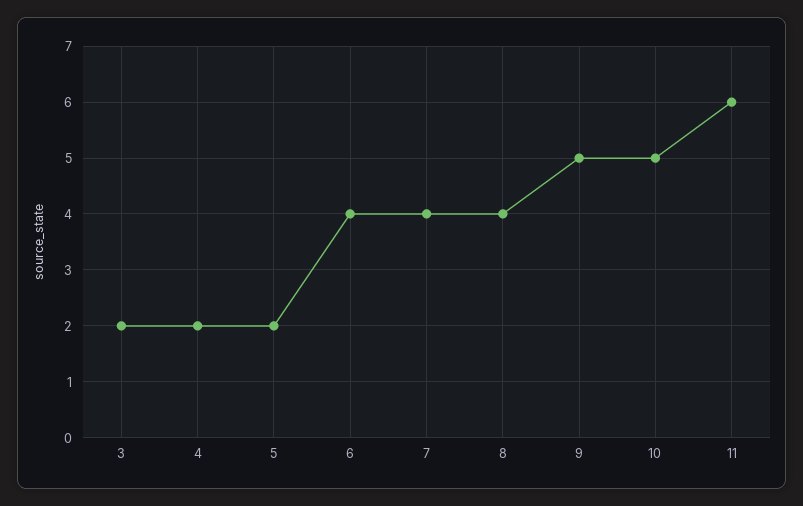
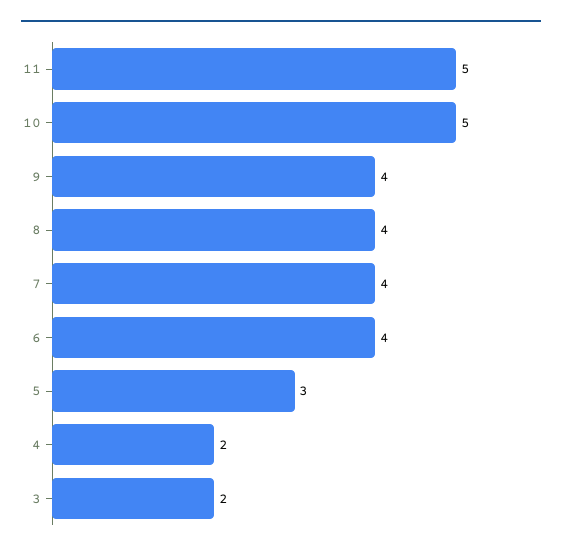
5: 2 -> 3
9: 5 -> 4
11: 6 -> 5

